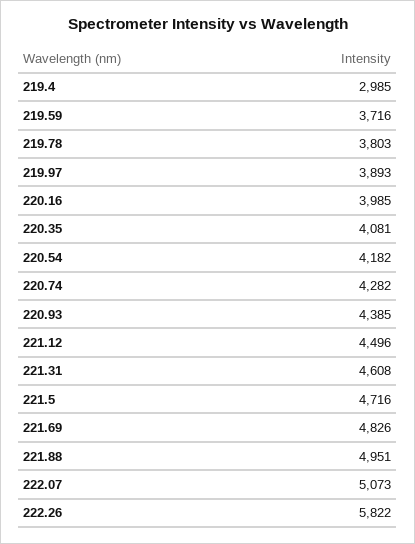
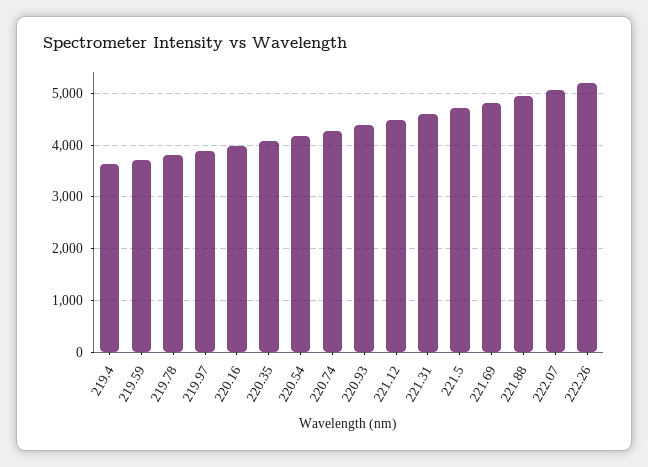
219.4: 2985 -> 3600
222.26: 5822 -> 5200

